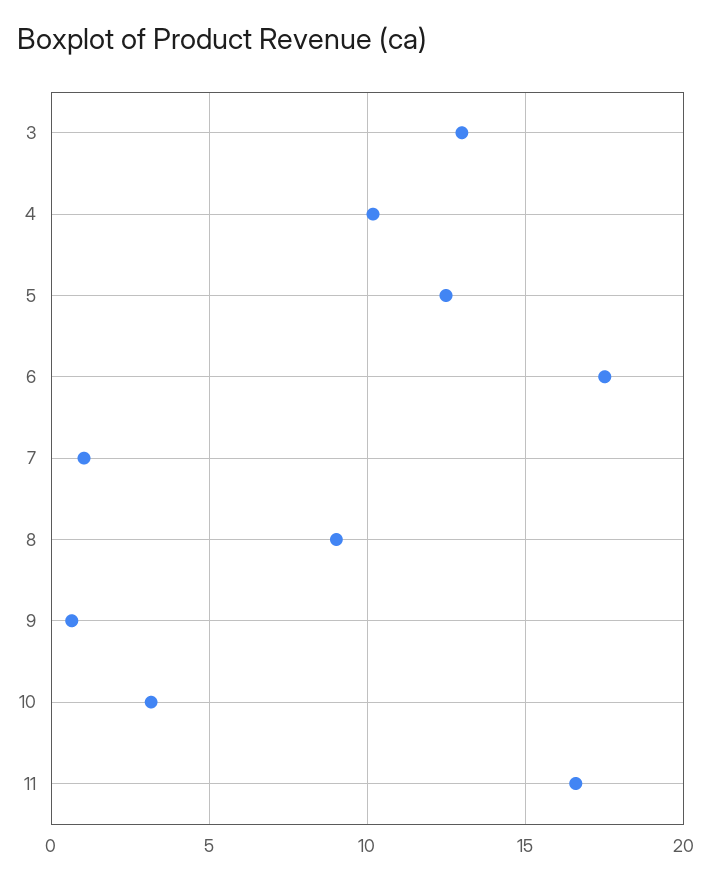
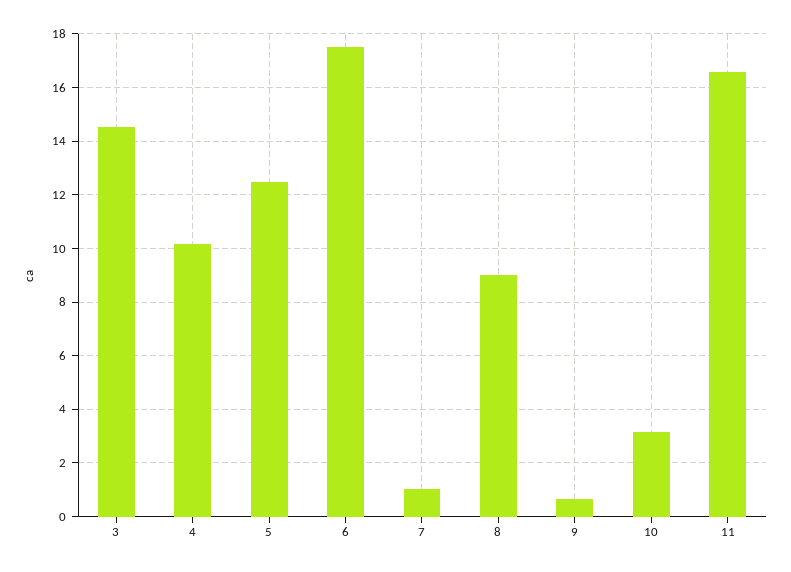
3: 13 -> 14.5

